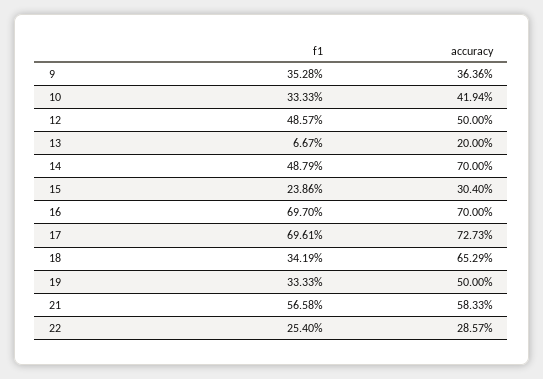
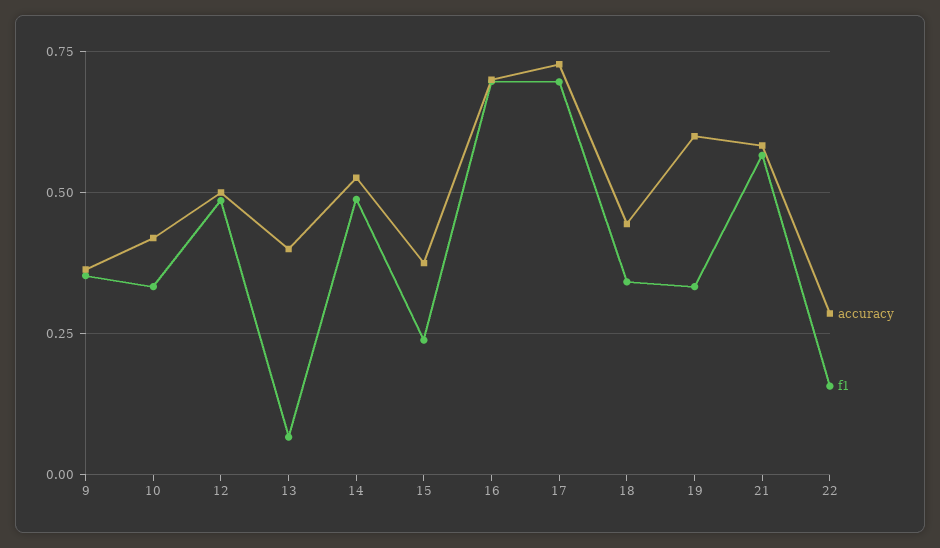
accuracy, 13: 0.2 -> 0.4
accuracy, 14: 0.7 -> 0.525
accuracy, 15: 0.304 -> 0.375
accuracy, 18: 0.6529 -> 0.45
accuracy, 19: 0.5 -> 0.6
f1, 22: 0.254 -> 0.15

